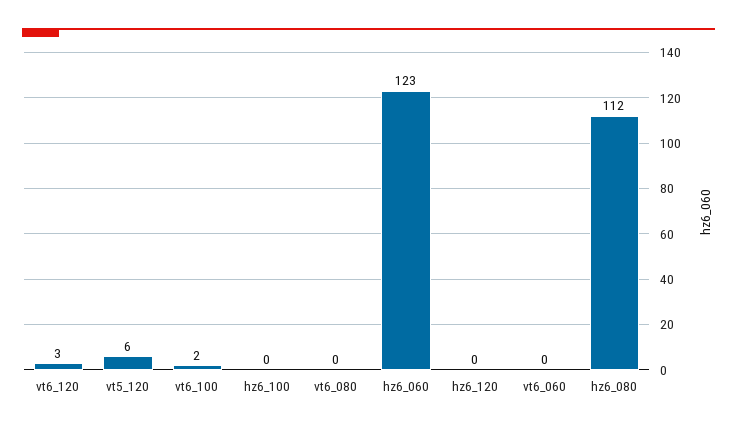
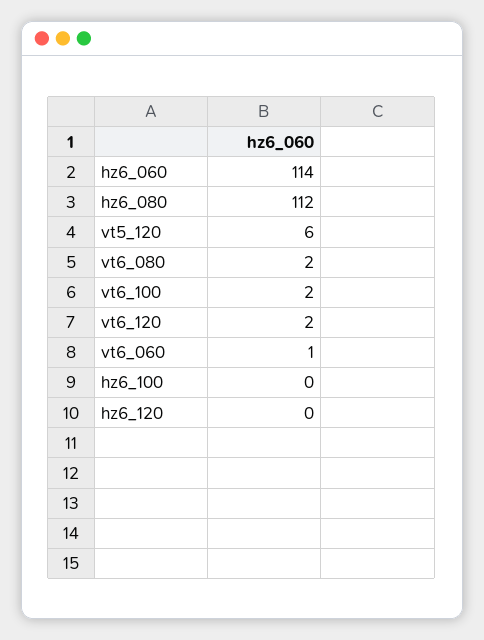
vt6_120: 3 -> 2
vt6_080: 0 -> 2
hz6_060: 123 -> 114
vt6_060: 0 -> 1

